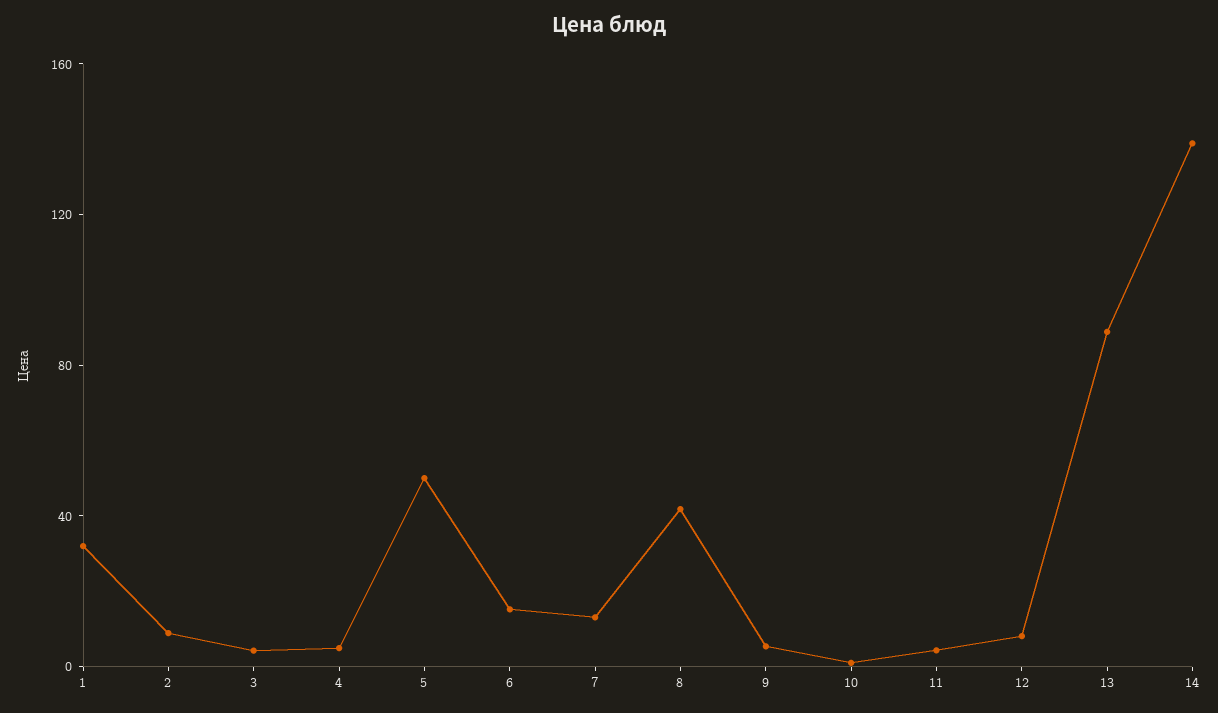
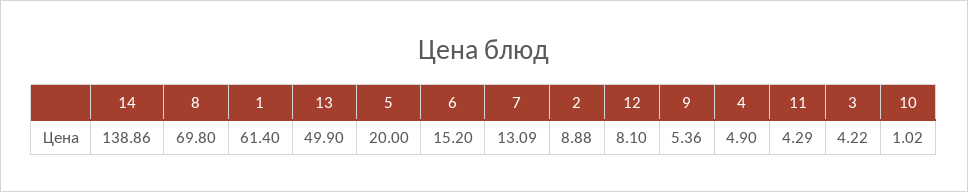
1: 30 -> 61.4
5: 50 -> 20
8: 40 -> 69.8
13: 90 -> 49.9

